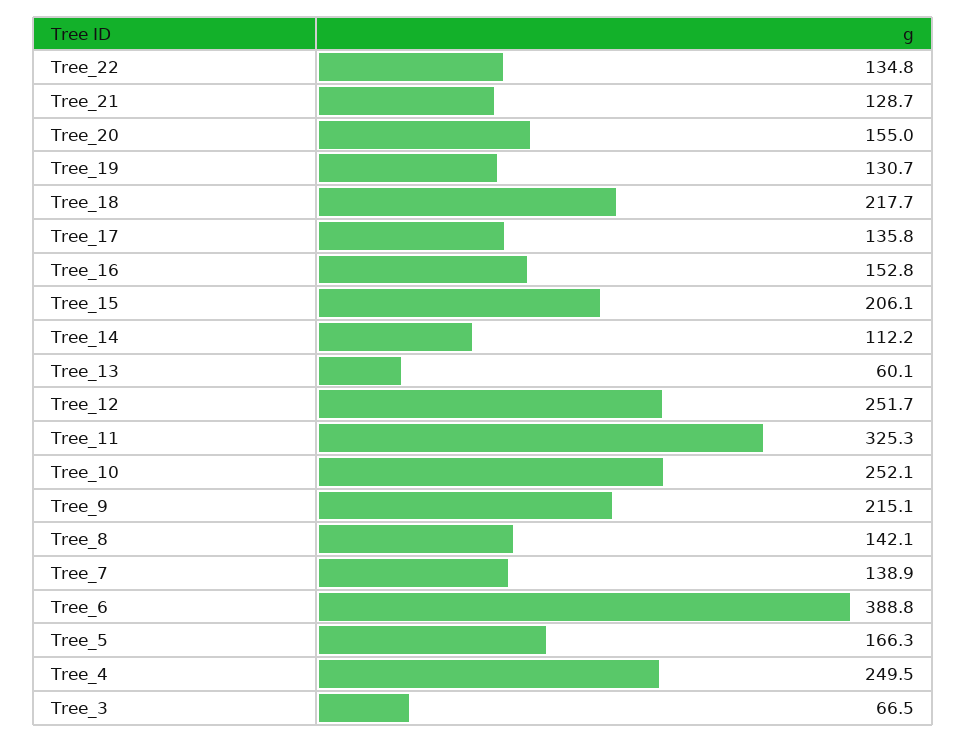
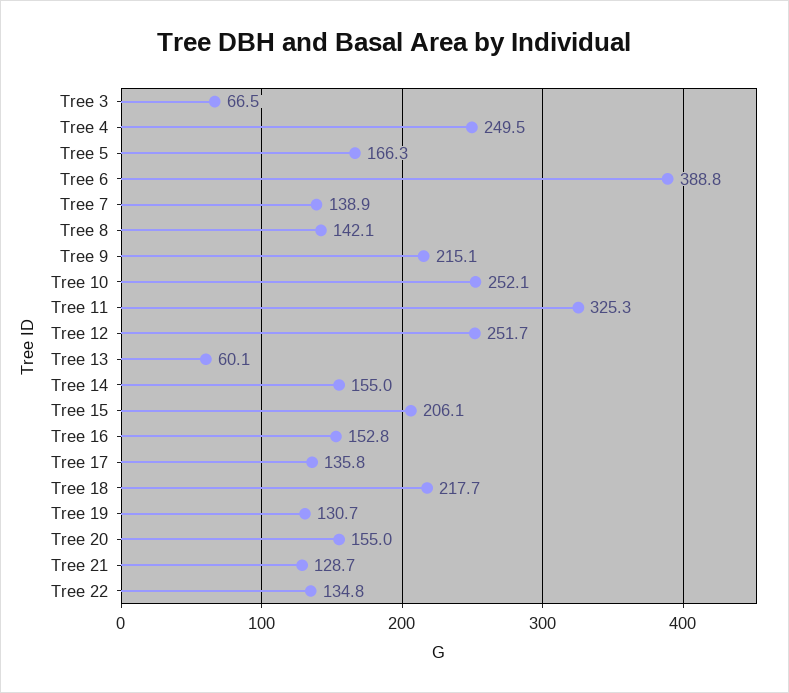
Tree_14: 112.2 -> 155

